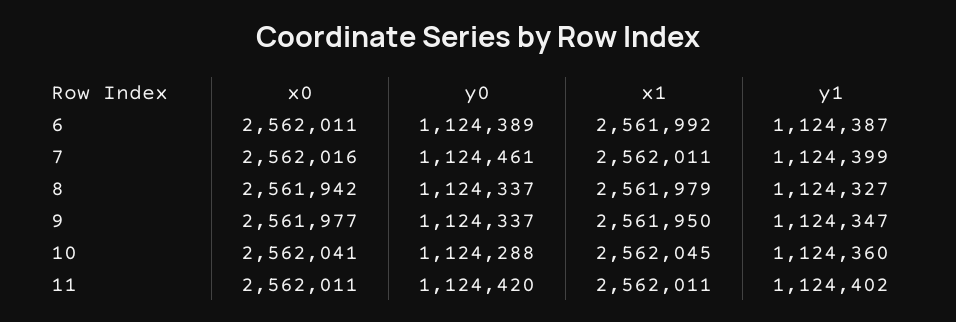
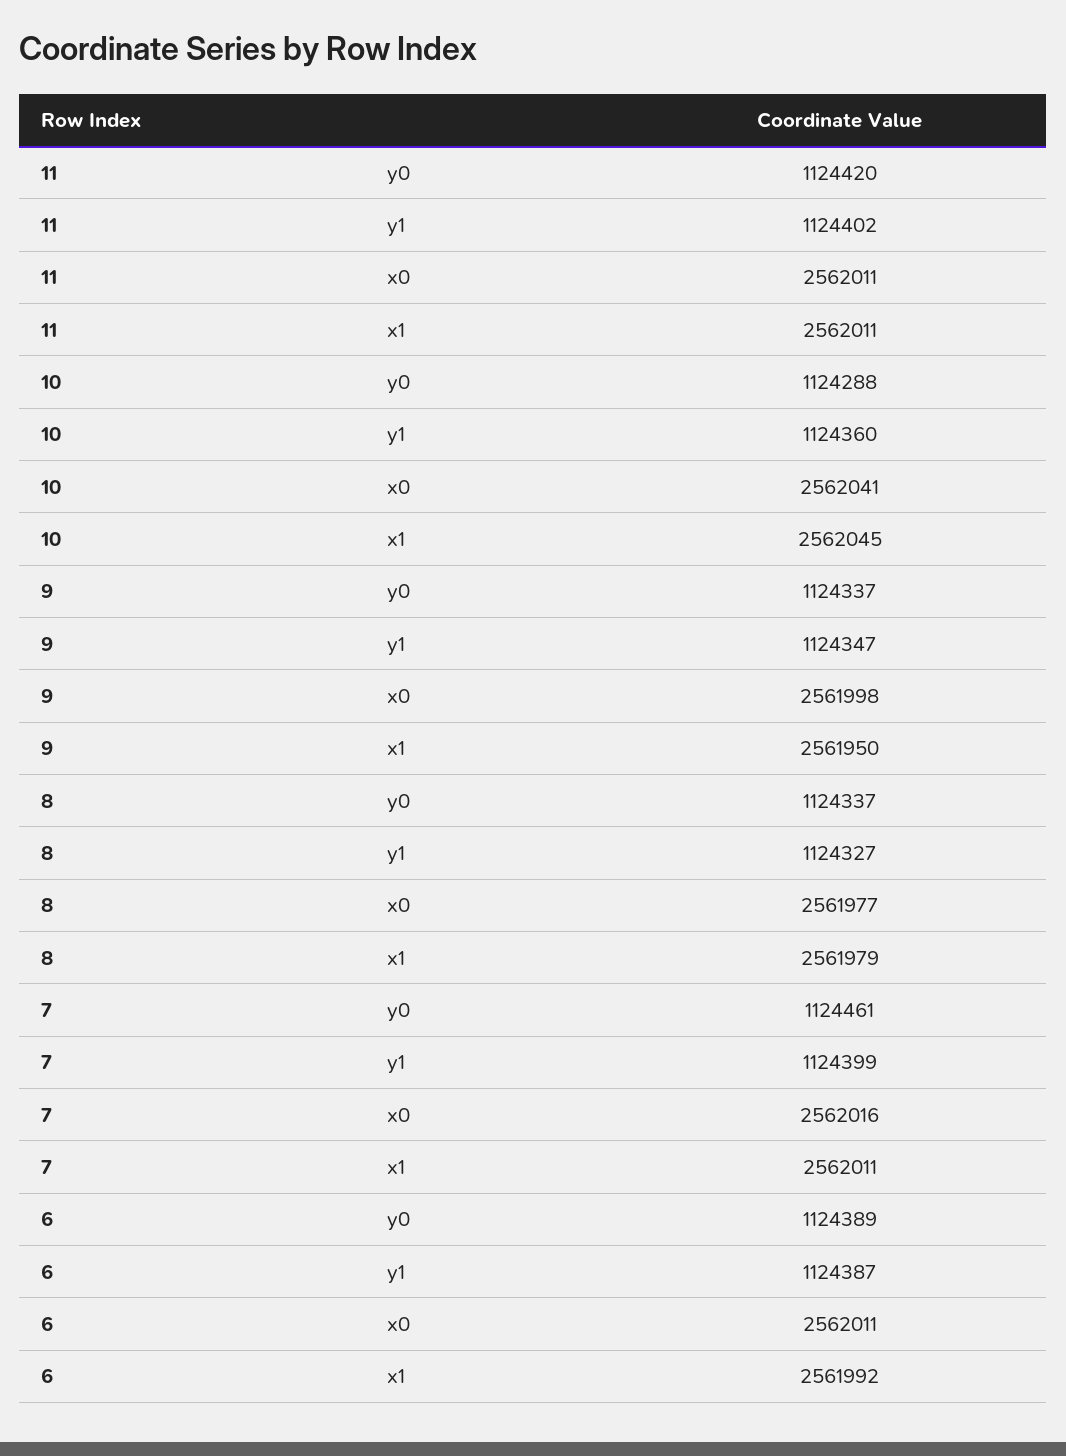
x0, 8: 2561942 -> 2561977
x0, 9: 2561977 -> 2561998

